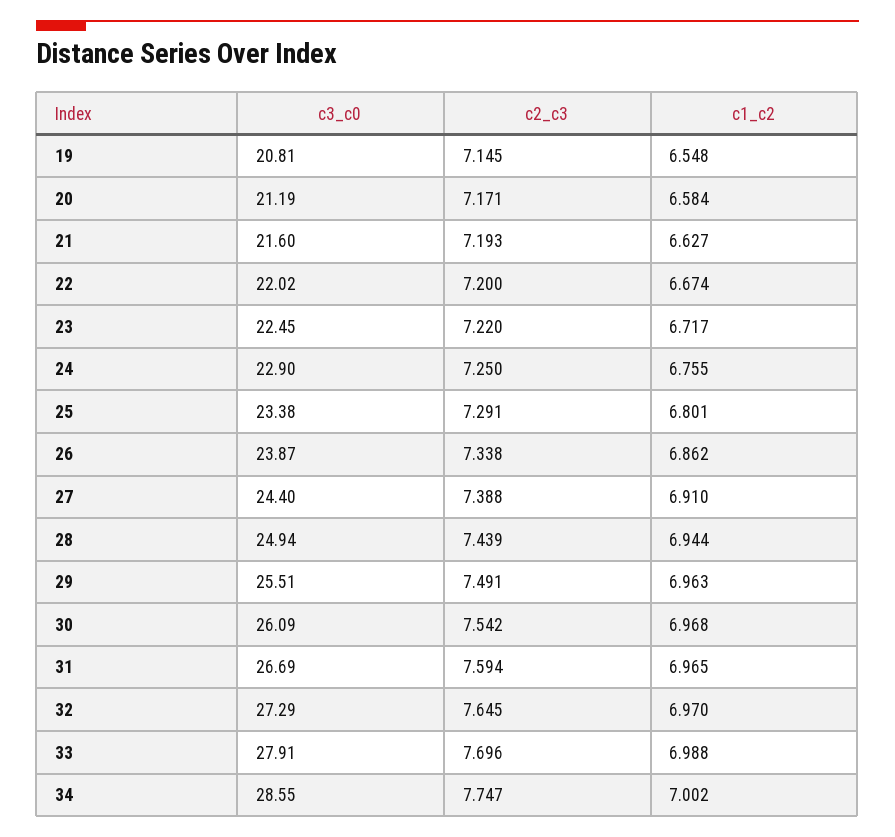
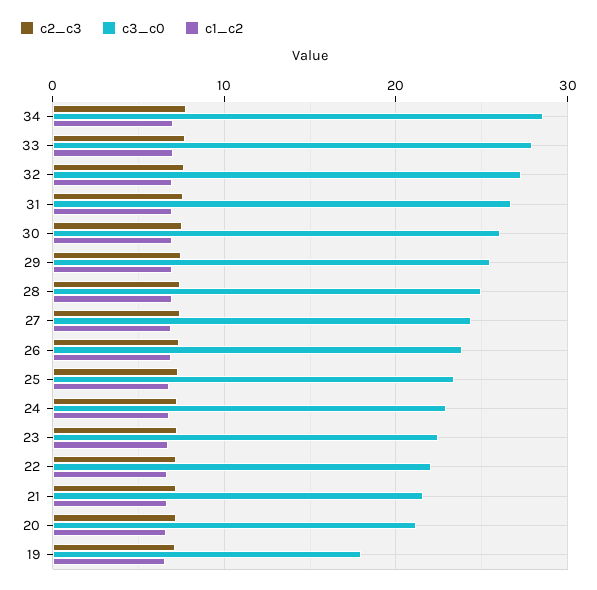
c3_c0, 19: 20.81 -> 18

